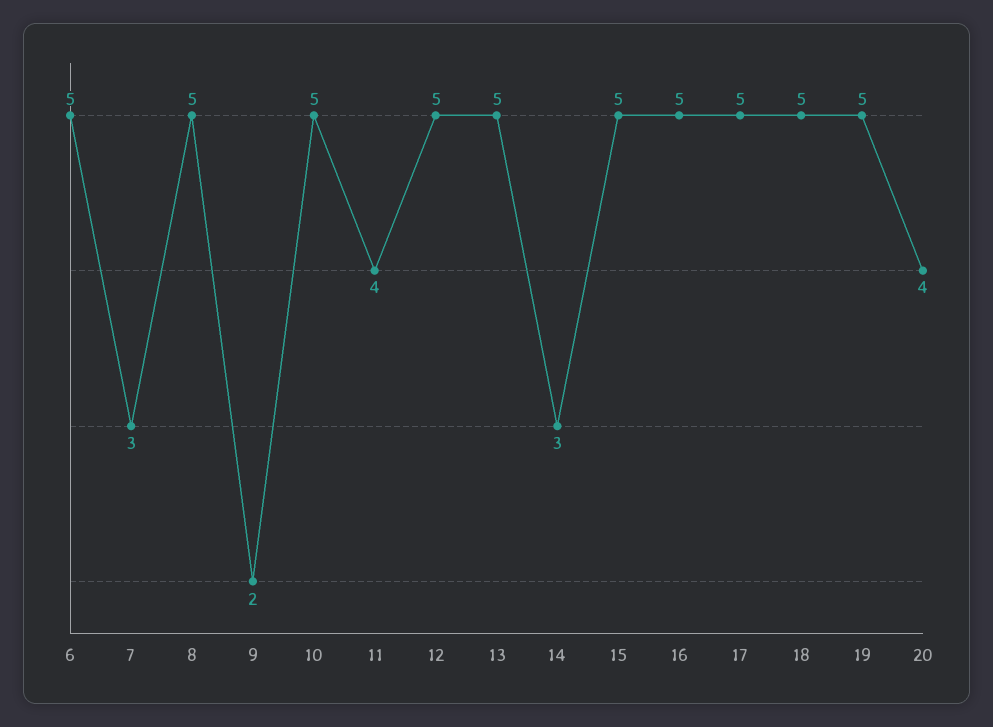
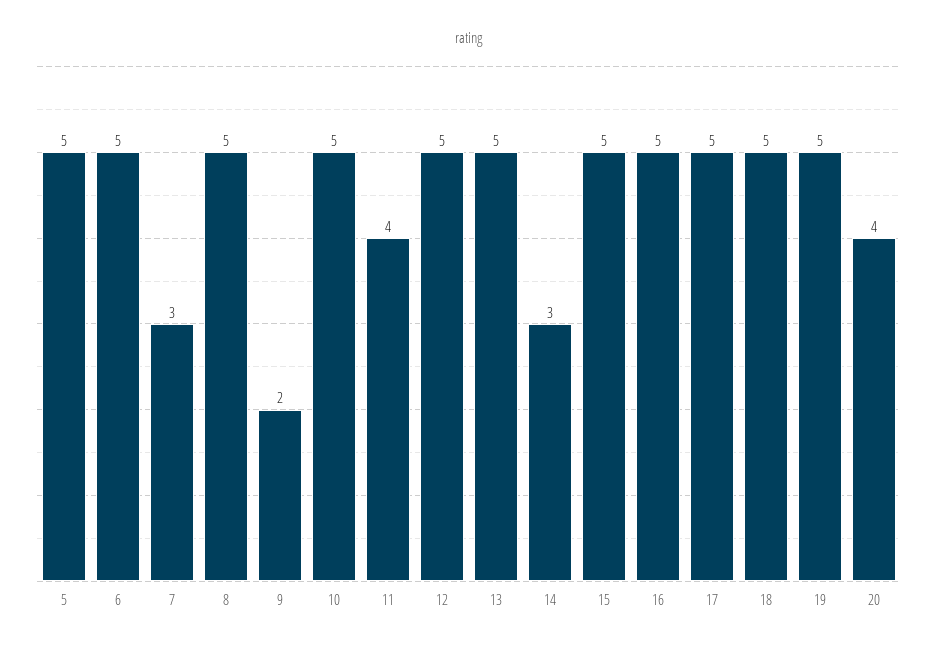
5: none -> 5

